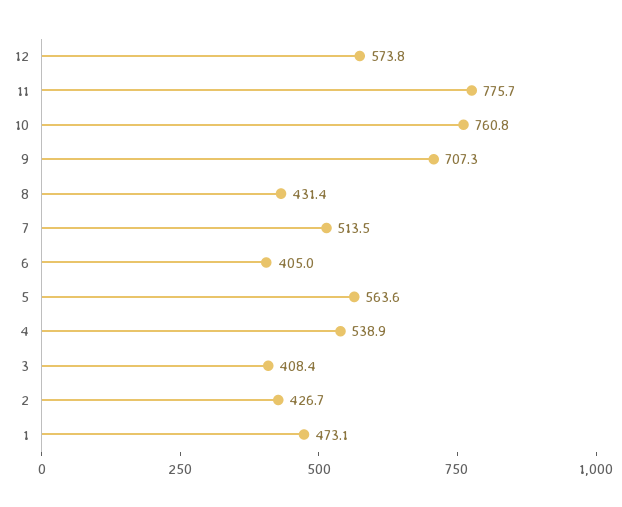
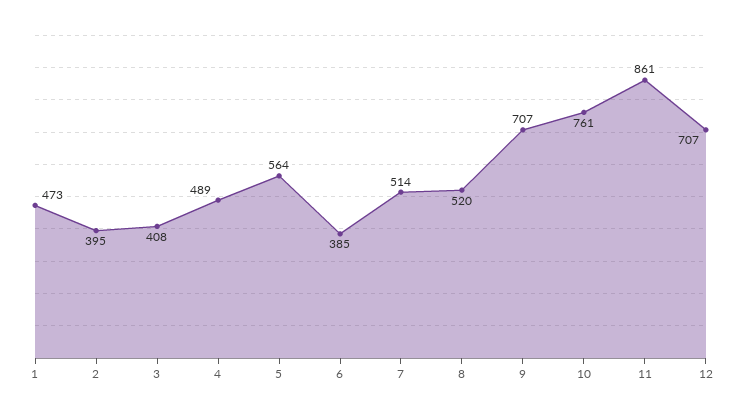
12: 573.8 -> 707
11: 775.7 -> 861
8: 431.4 -> 520
6: 405 -> 385
4: 538.9 -> 489
2: 426.7 -> 395

